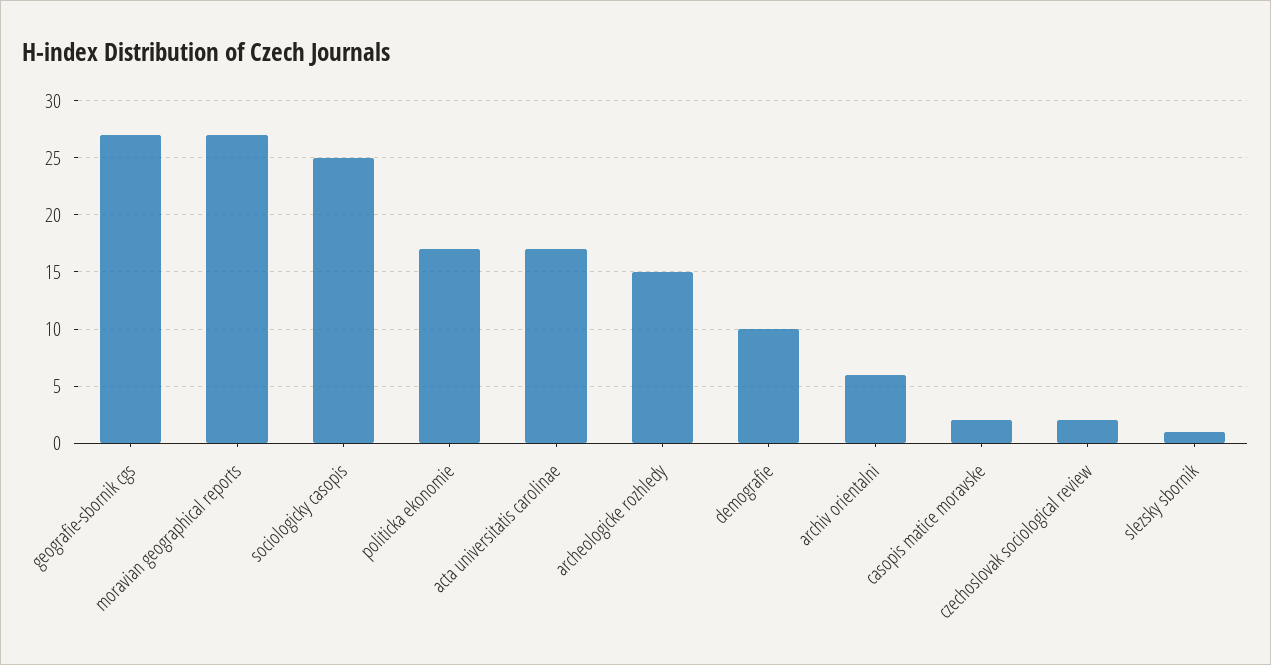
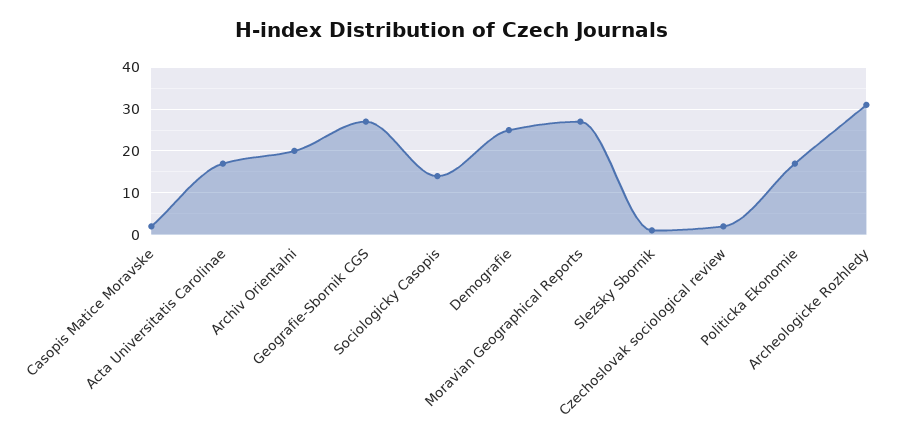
sociologicky casopis: 25 -> 15
archeologicke rozhledy: 15 -> 30
demografie: 10 -> 25
archiv orientalni: 6 -> 20

